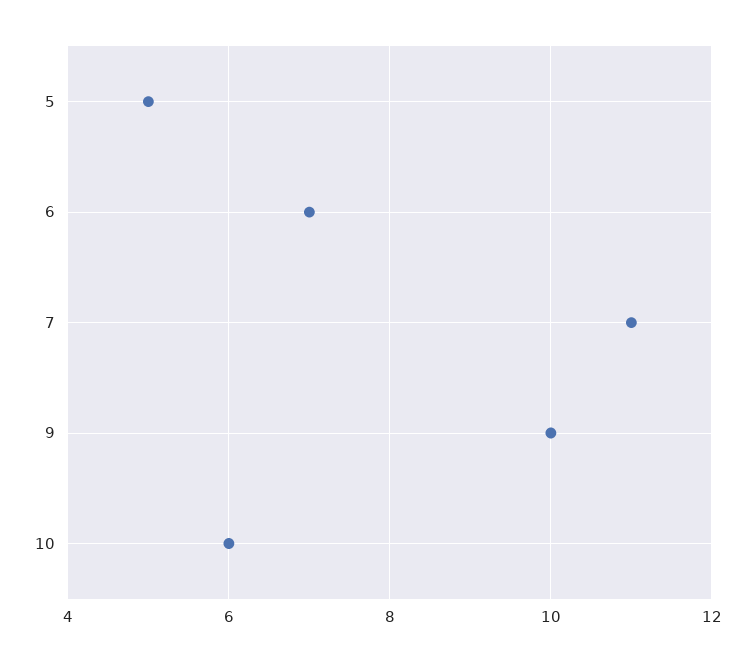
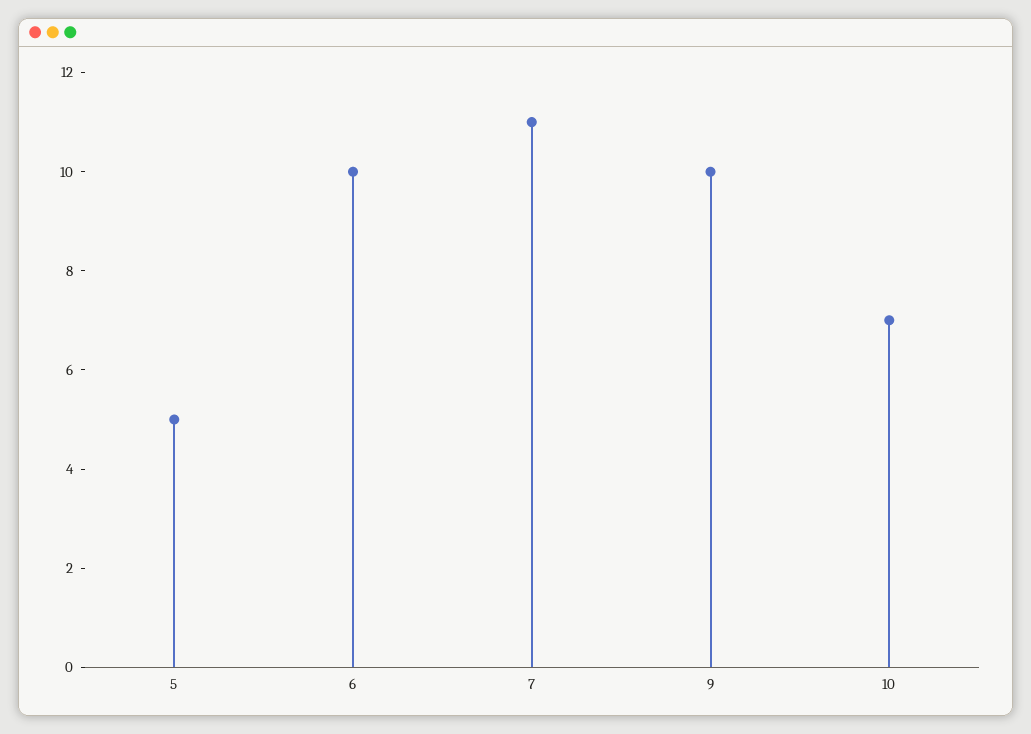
6: 7 -> 10
10: 6 -> 7

